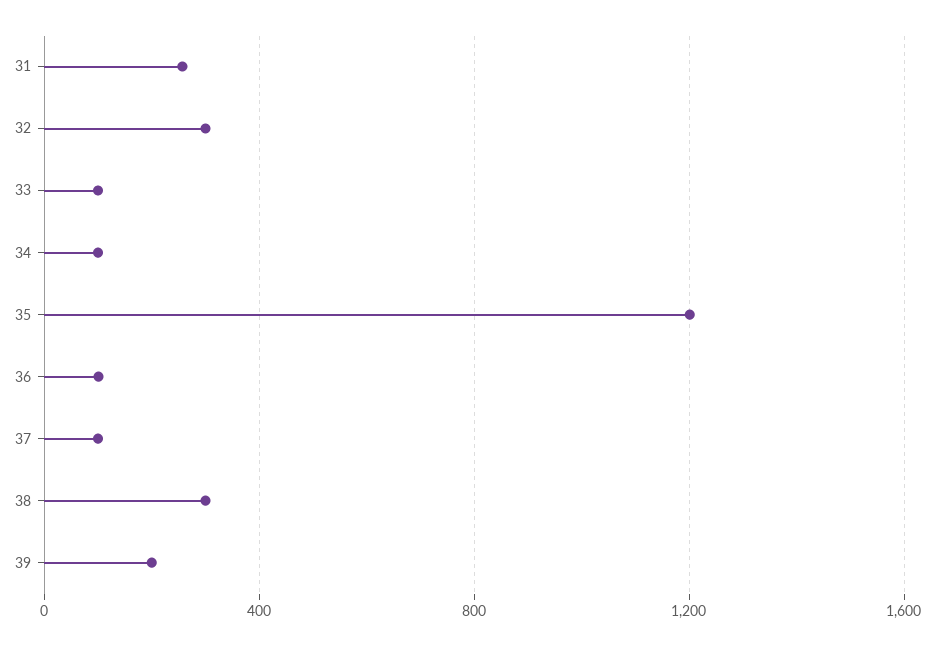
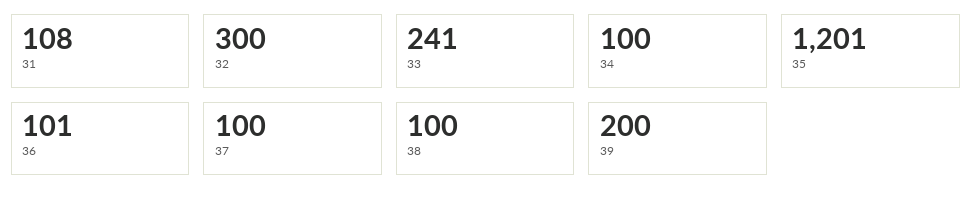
31: 250 -> 108
33: 100 -> 241
38: 300 -> 100

